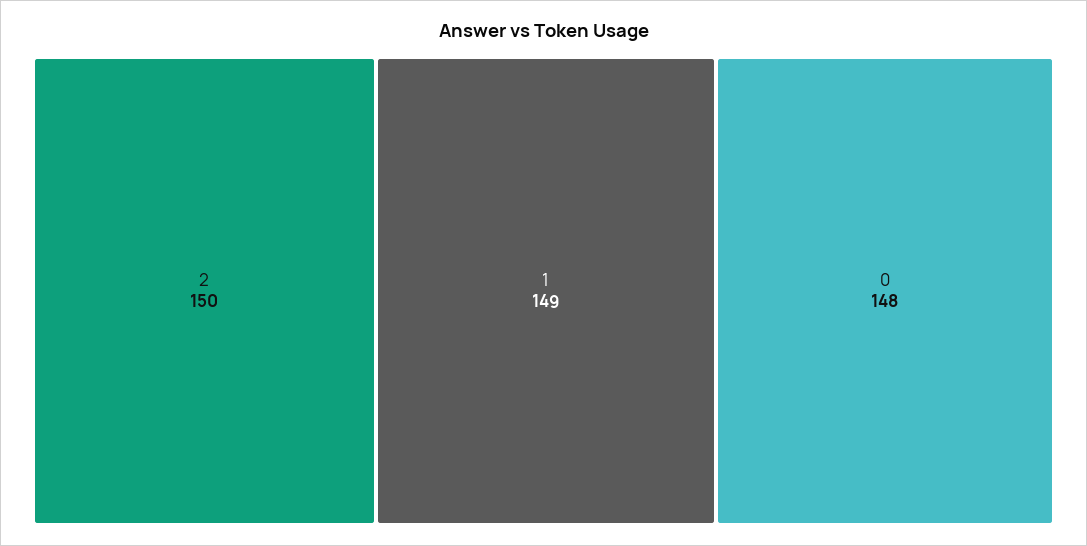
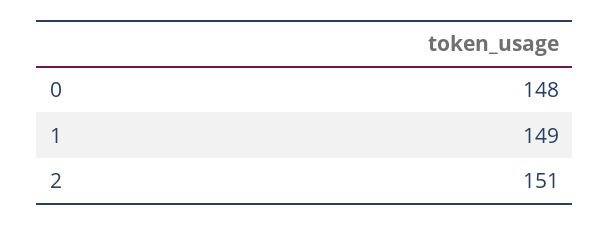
2: 150 -> 151

